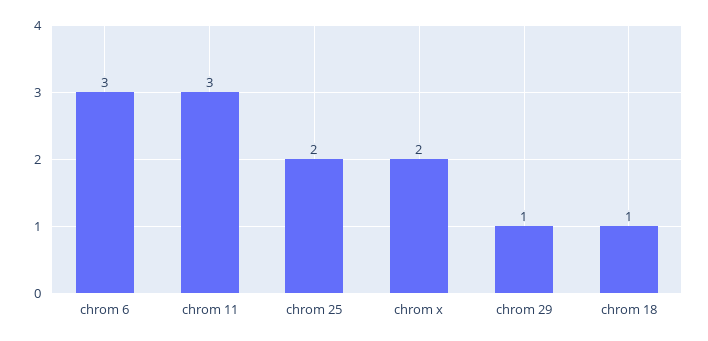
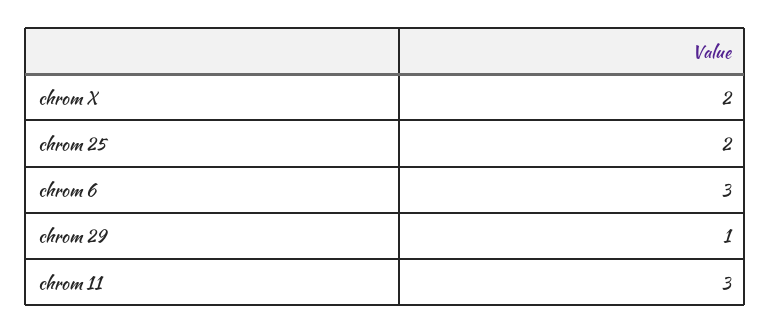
chrom 18: 1 -> none

